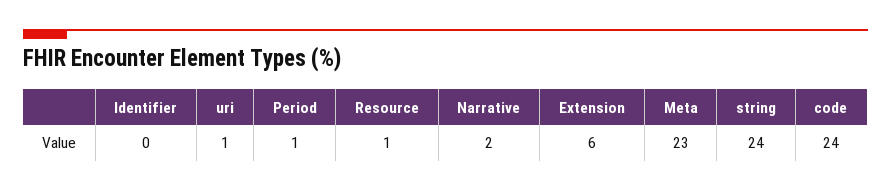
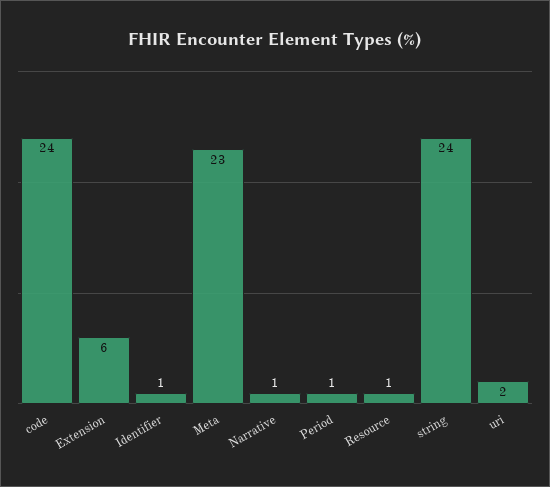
Identifier: 0 -> 1
uri: 1 -> 2
Narrative: 2 -> 1

